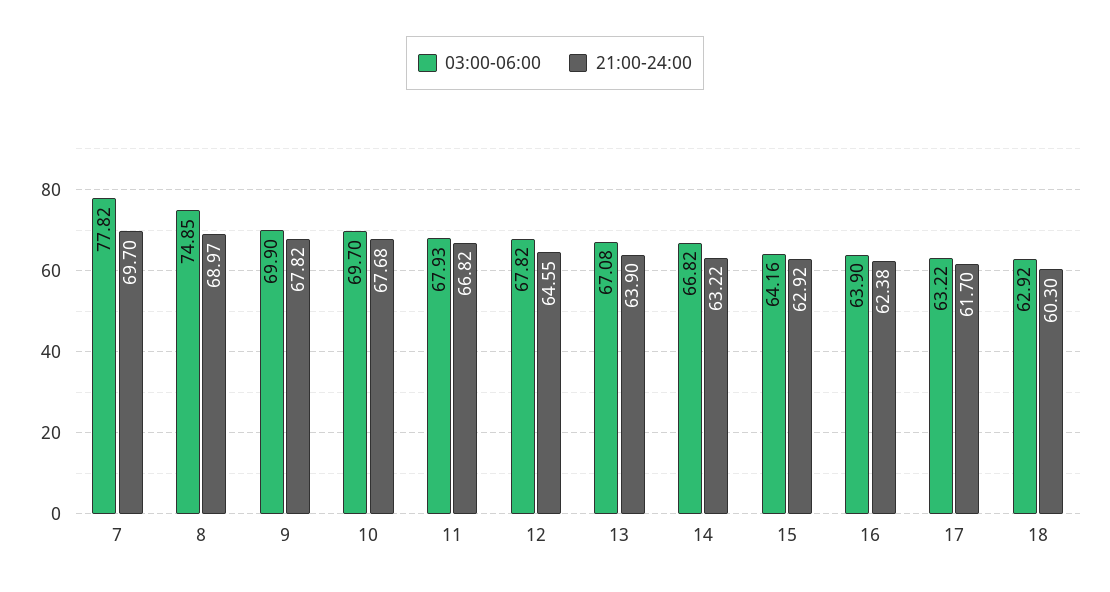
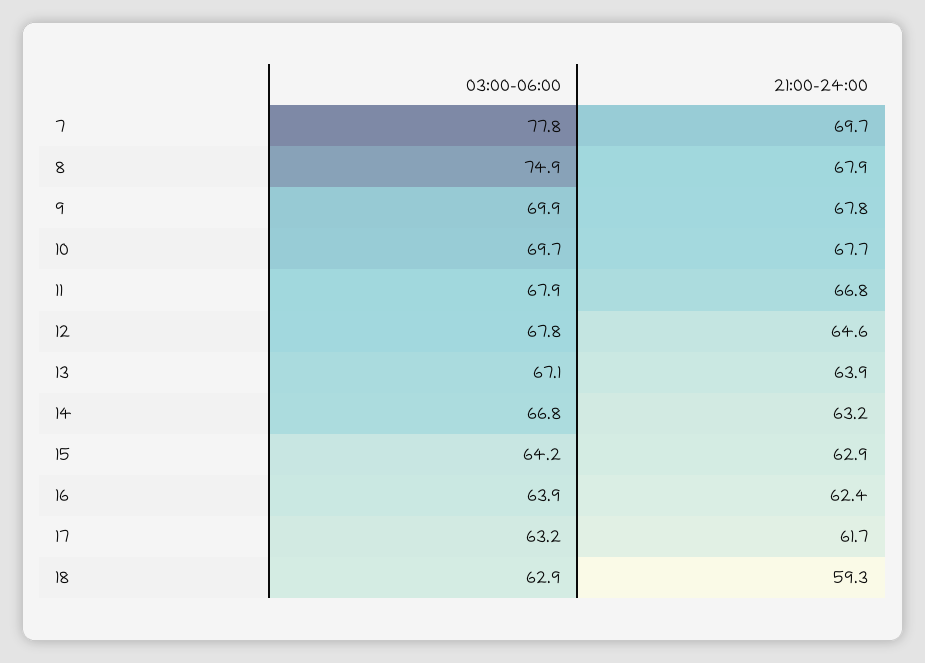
21:00-24:00, 8: 68.97 -> 67.9
21:00-24:00, 18: 60.3 -> 59.3

